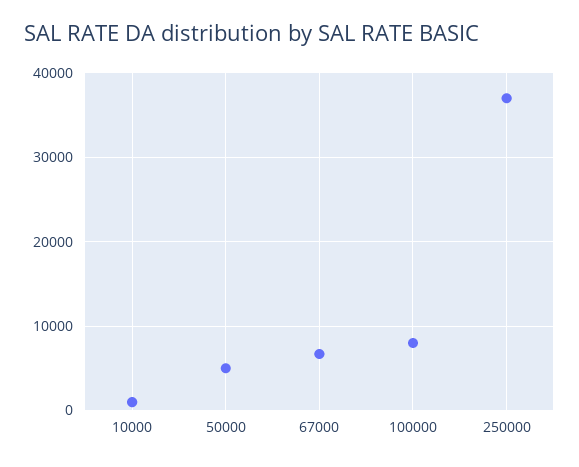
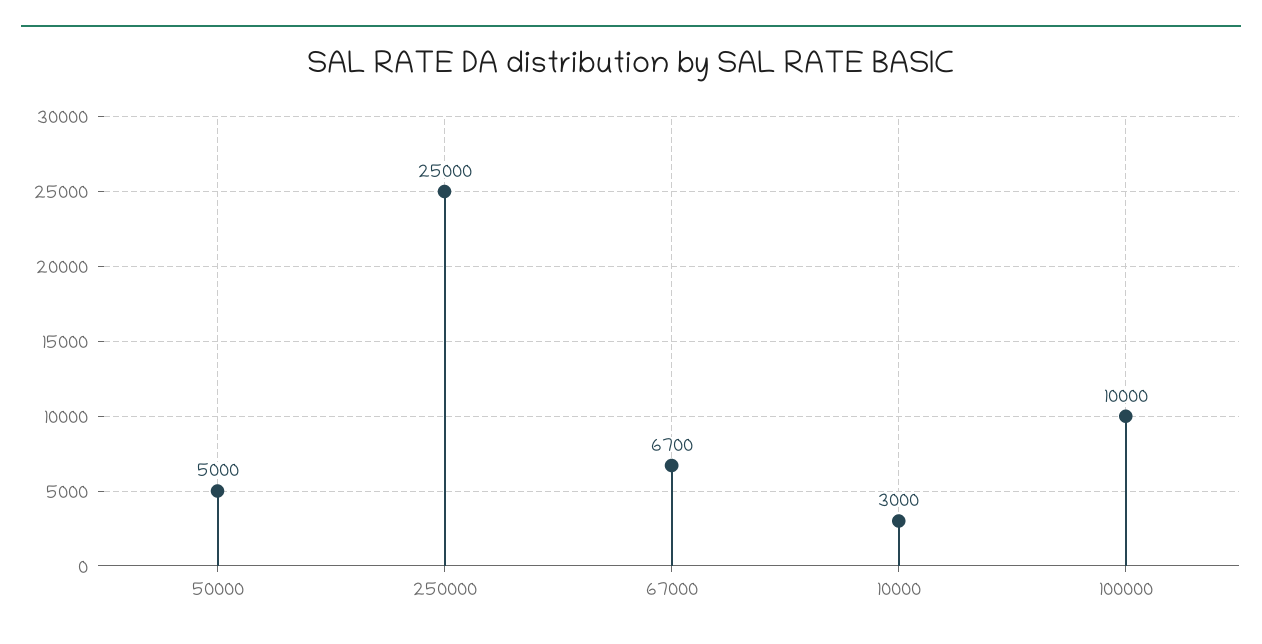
10000: 1000 -> 3000
100000: 8000 -> 10000
250000: 37000 -> 25000

